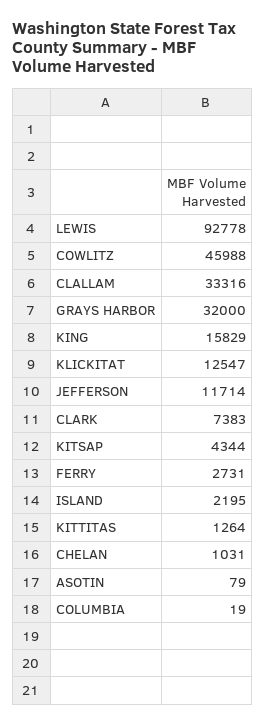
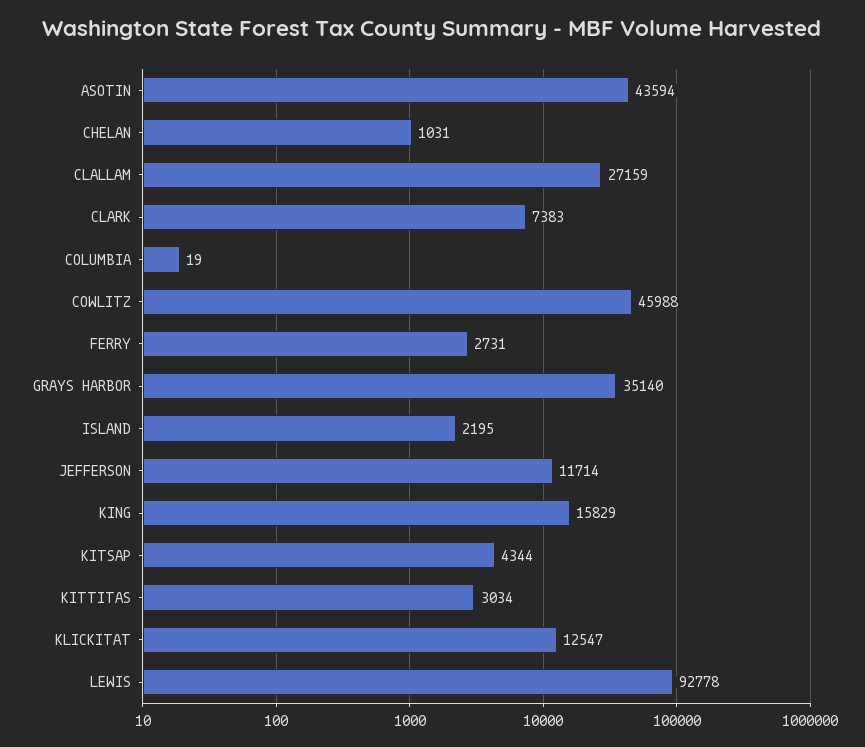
CLALLAM: 33316 -> 27159
GRAYS HARBOR: 32000 -> 35140
KITTITAS: 1264 -> 3034
ASOTIN: 79 -> 43594

